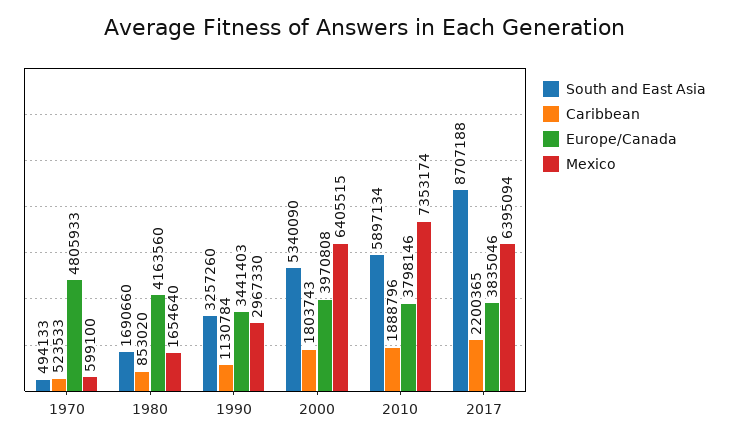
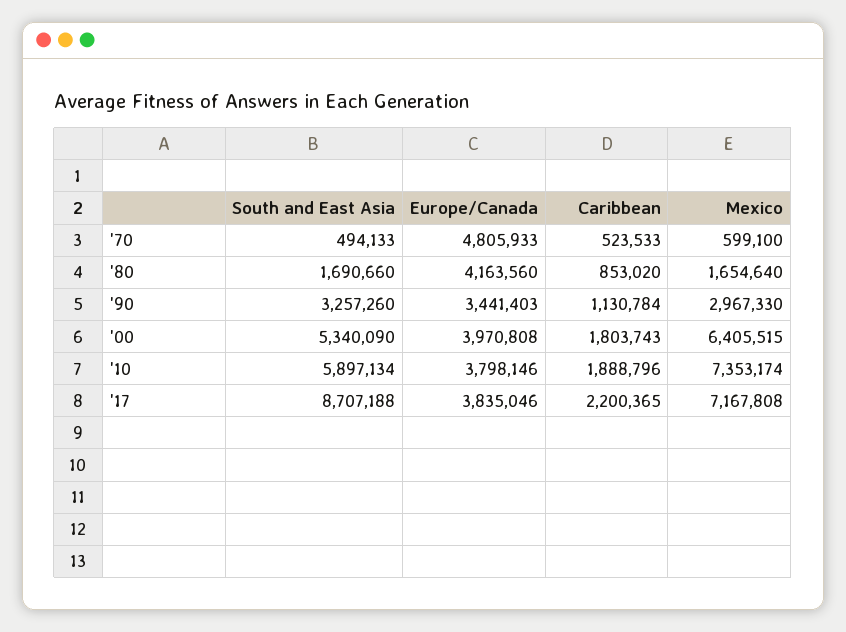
Mexico, 2017: 6395094 -> 7167808

